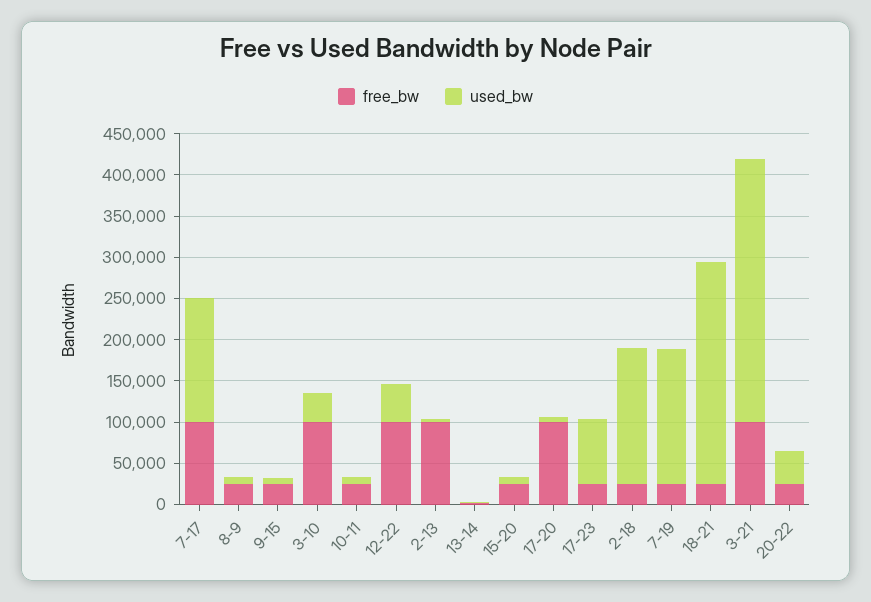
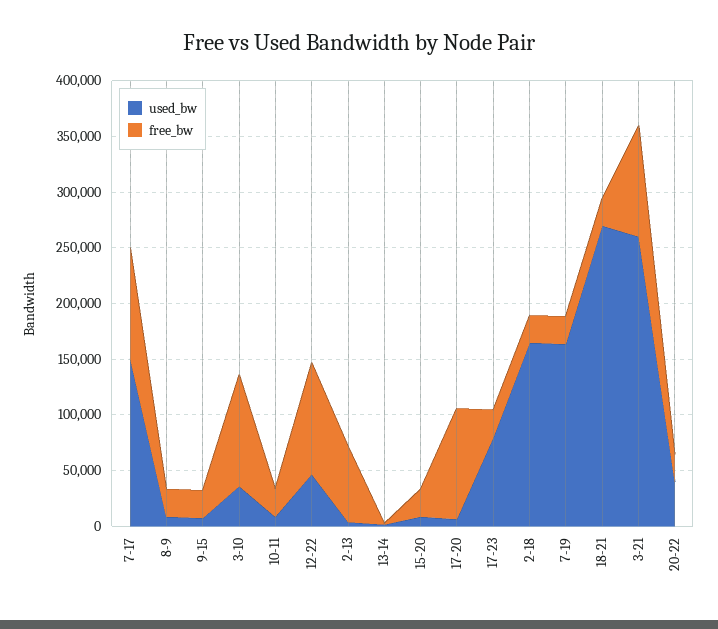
free_bw, 2-13: 100000 -> 70000
used_bw, 3-21: 320000 -> 260000

